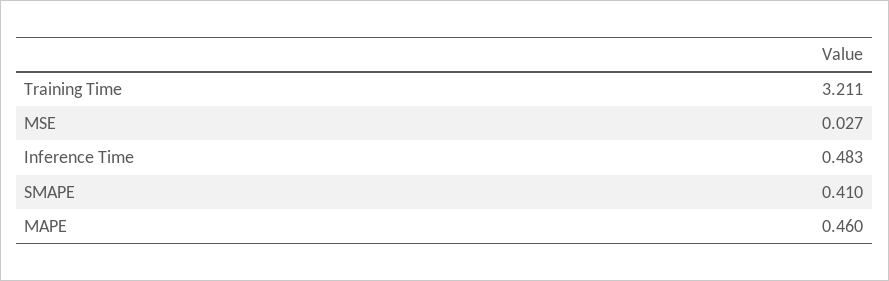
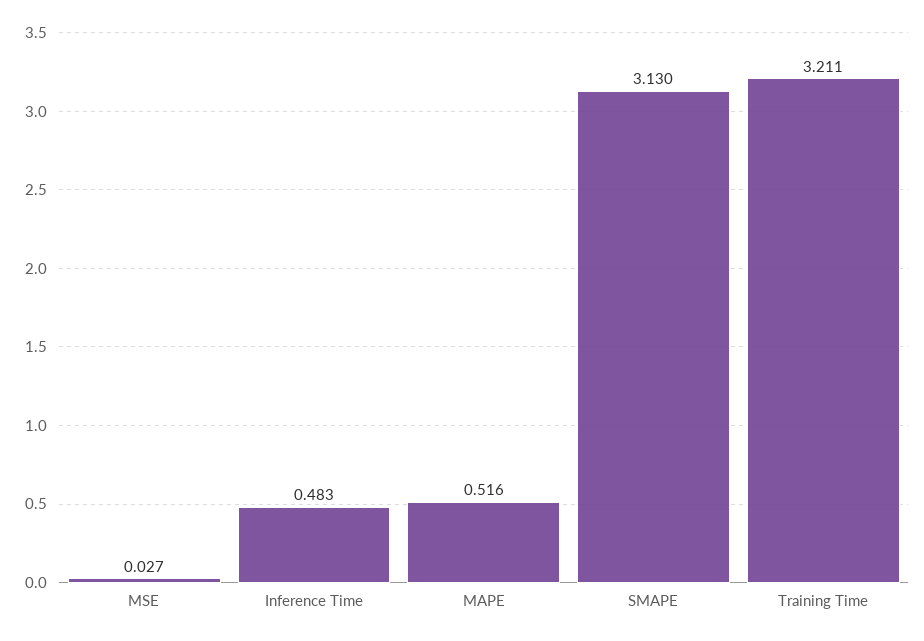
SMAPE: 0.41 -> 3.13
MAPE: 0.46 -> 0.516

